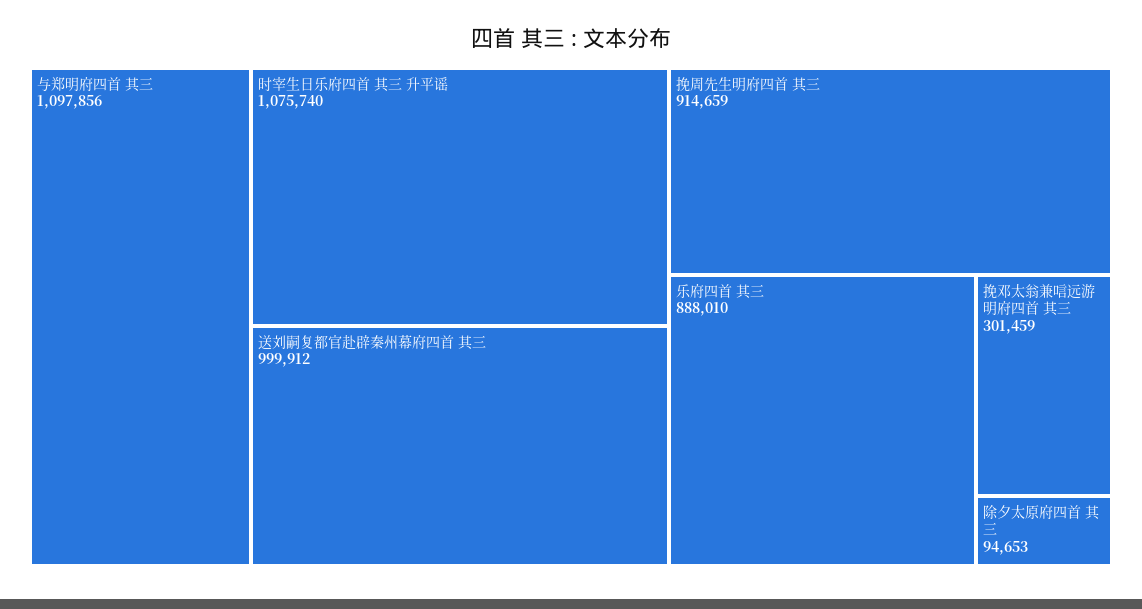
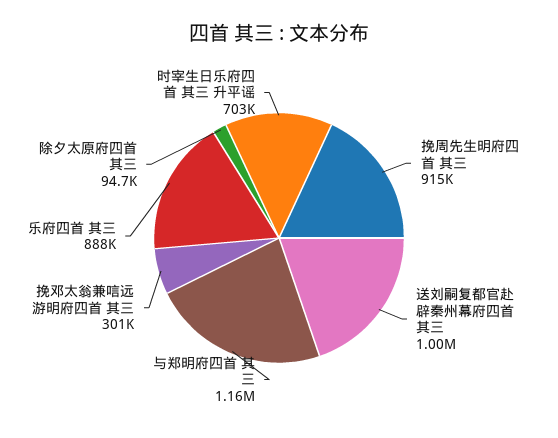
与郑明府四首 其三: 1097856 -> 1160000
时宰生日乐府四首 其三 升平谣: 1075740 -> 703000

